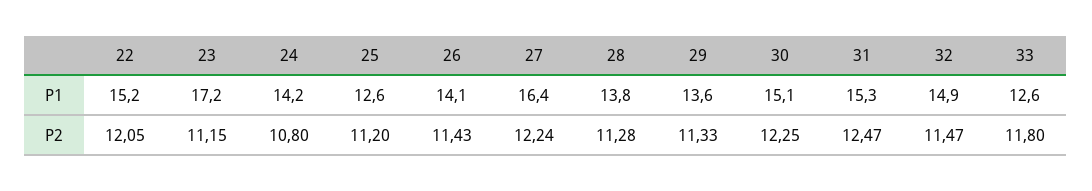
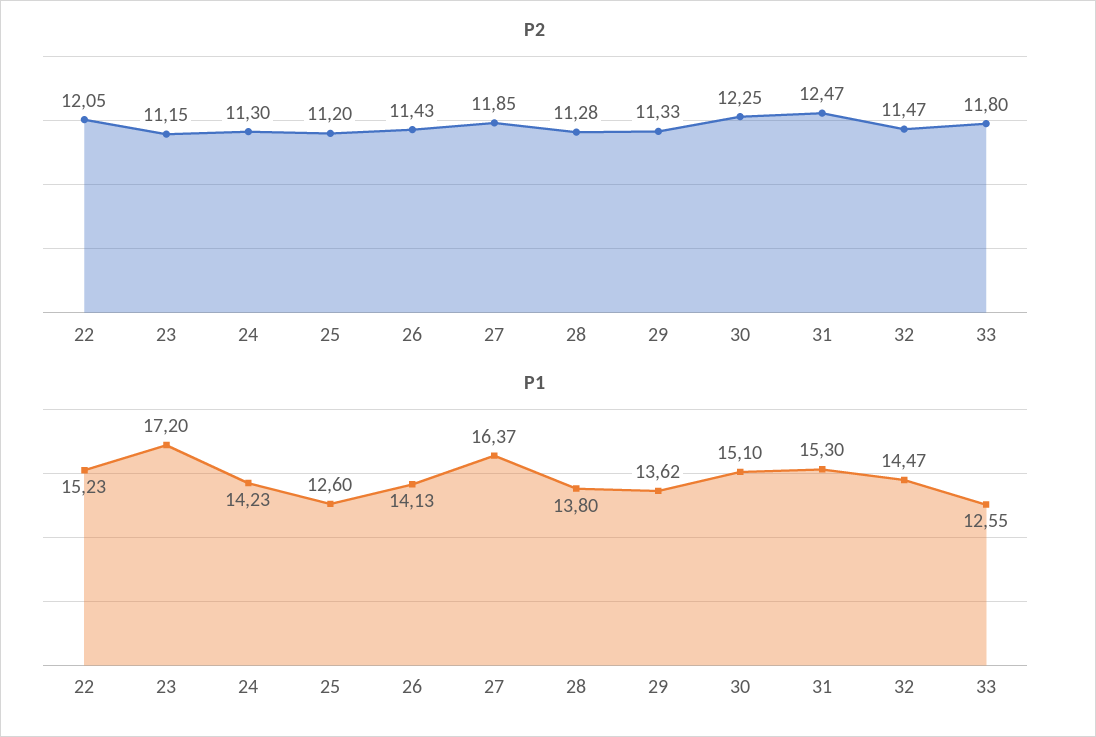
P1, 32: 14.9 -> 14.47
P2, 24: 10.8 -> 11.3
P2, 27: 12.24 -> 11.85

